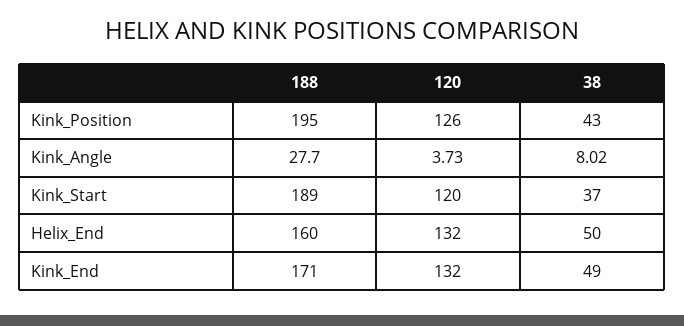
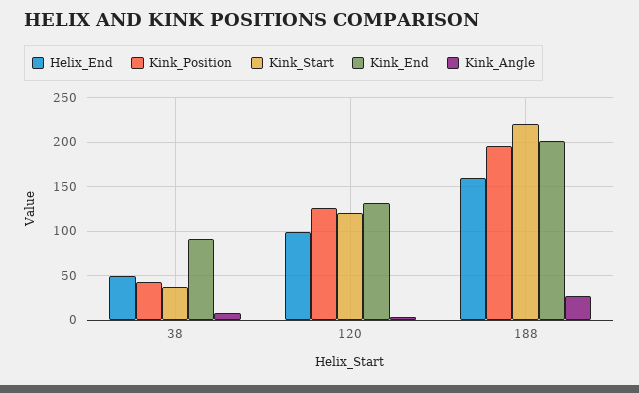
Kink_Start, 188: 189 -> 220
Helix_End, 120: 132 -> 100
Kink_End, 188: 171 -> 200
Kink_End, 38: 49 -> 90

